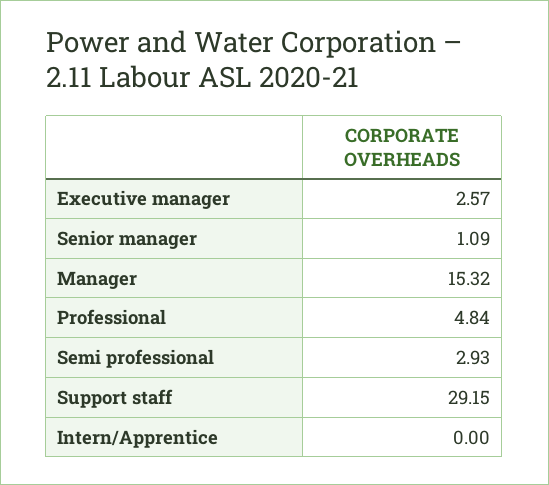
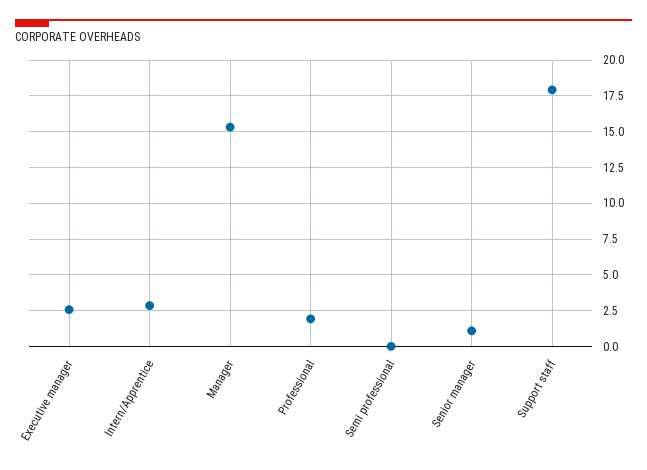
Professional: 4.84 -> 2
Semi professional: 2.93 -> 0
Support staff: 29.15 -> 18
Intern/Apprentice: 0 -> 3

